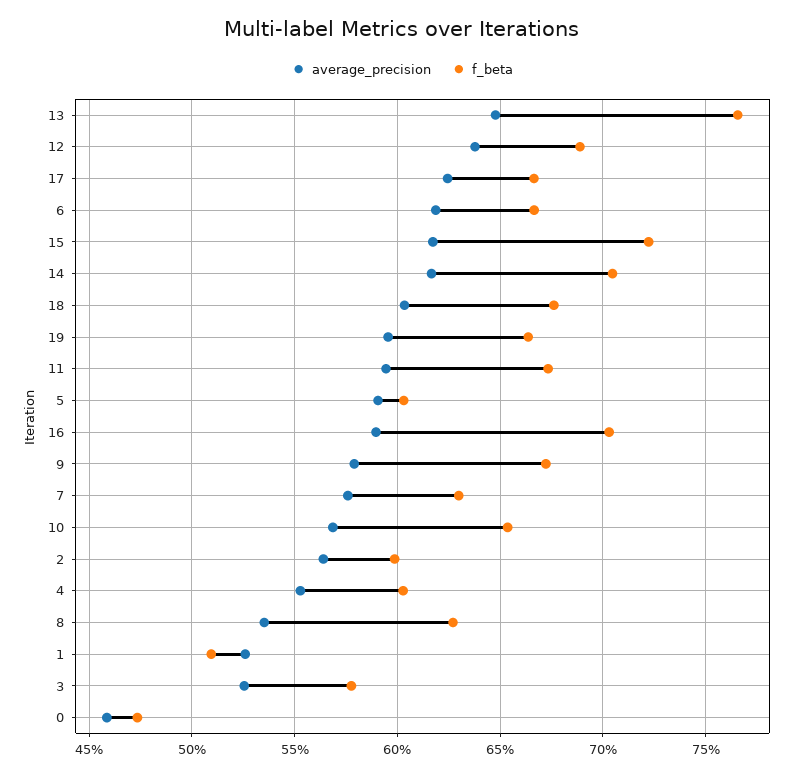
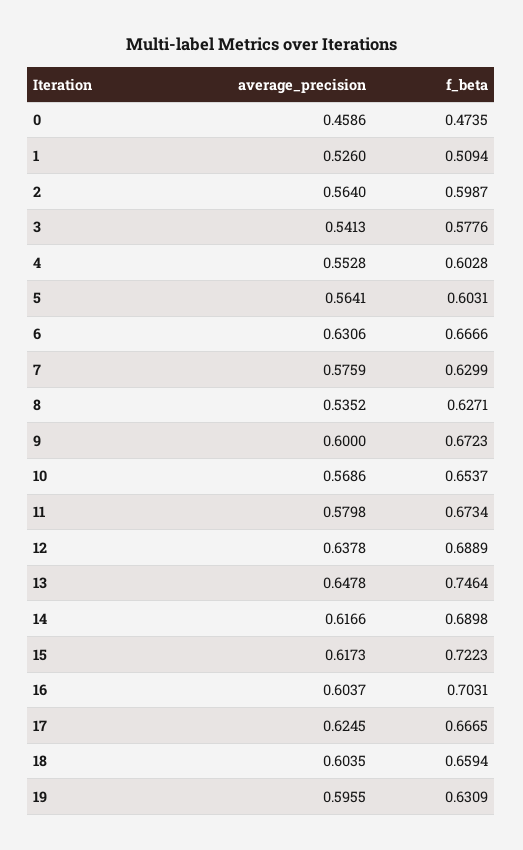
f_beta, 13: 0.765 -> 0.7464
average_precision, 6: 0.62 -> 0.6306
f_beta, 14: 0.705 -> 0.6898
f_beta, 18: 0.675 -> 0.6594
f_beta, 19: 0.665 -> 0.6309
average_precision, 11: 0.595 -> 0.5798
average_precision, 5: 0.59 -> 0.5641
average_precision, 16: 0.59 -> 0.6037
average_precision, 9: 0.58 -> 0.6
average_precision, 3: 0.525 -> 0.5413

